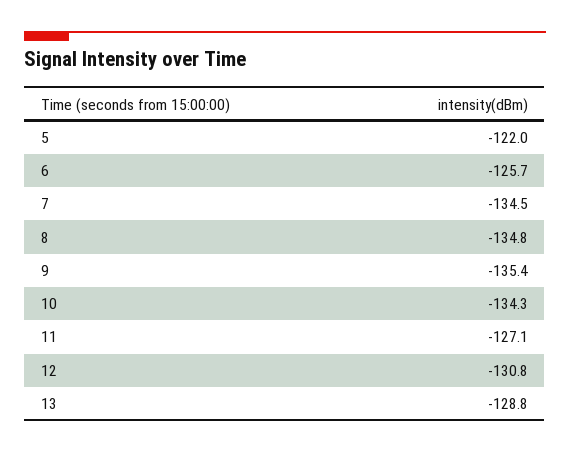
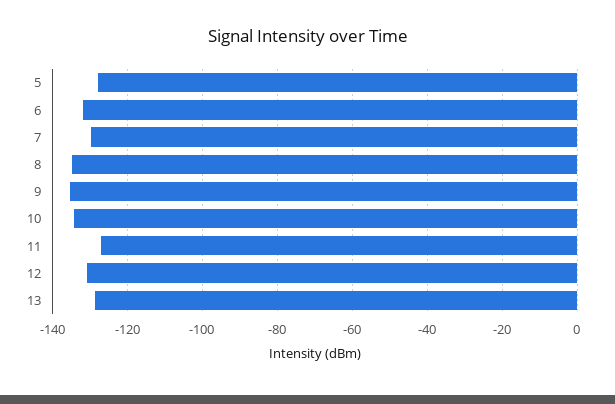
5: -122 -> -128
6: -125.7 -> -132
7: -134.5 -> -130

